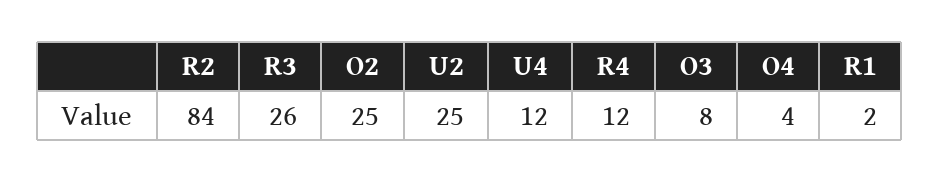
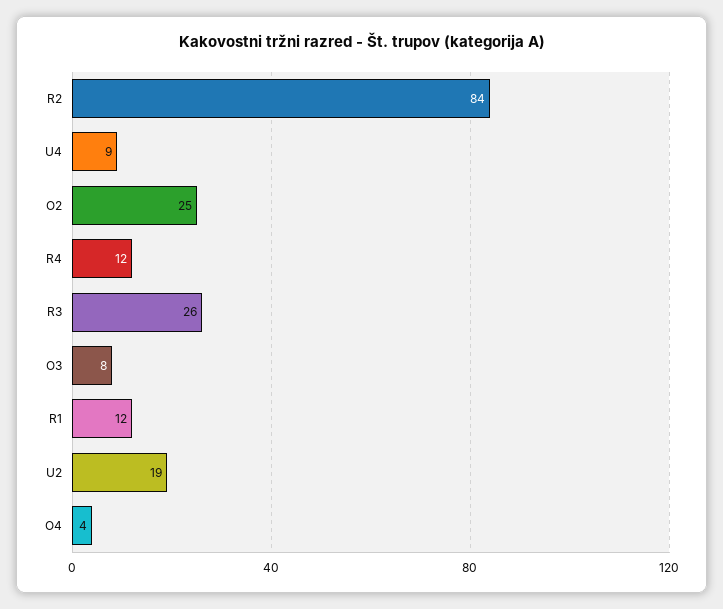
U2: 25 -> 19
U4: 12 -> 9
R1: 2 -> 12

